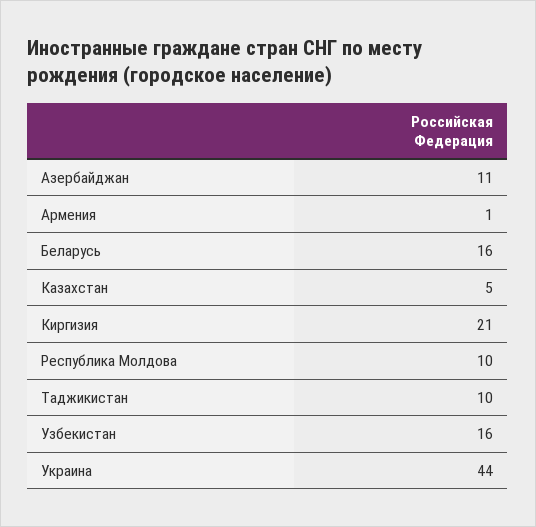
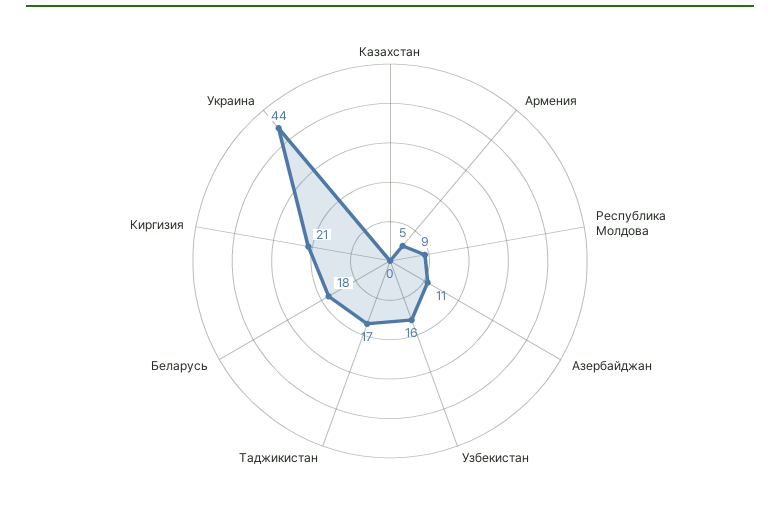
Армения: 1 -> 5
Беларусь: 16 -> 18
Казахстан: 5 -> 0
Республика Молдова: 10 -> 9
Таджикистан: 10 -> 17

